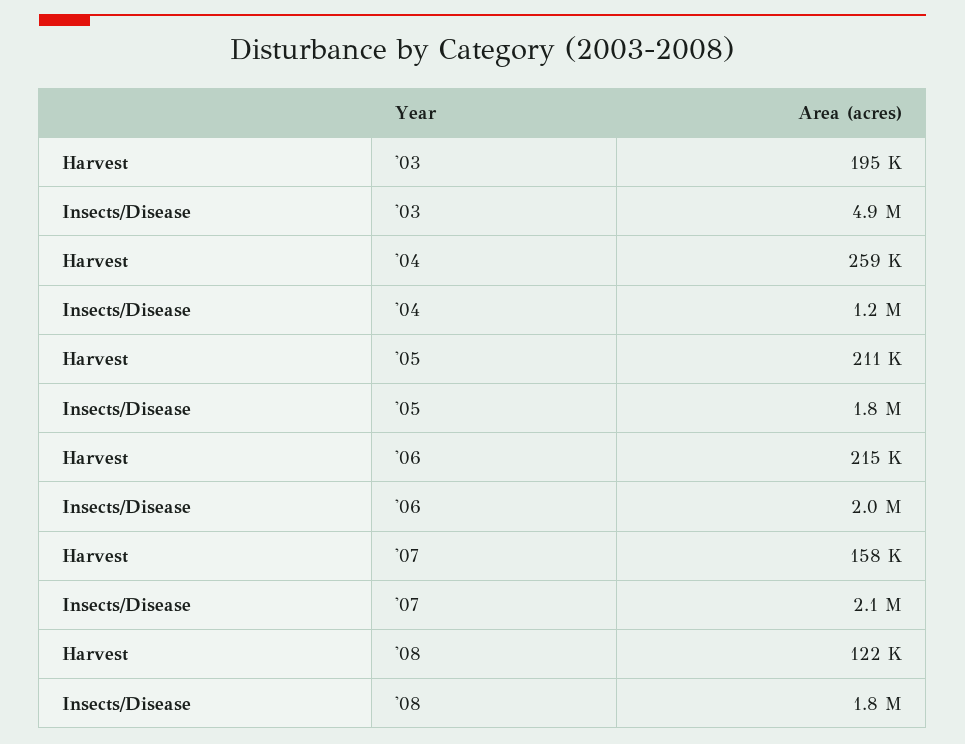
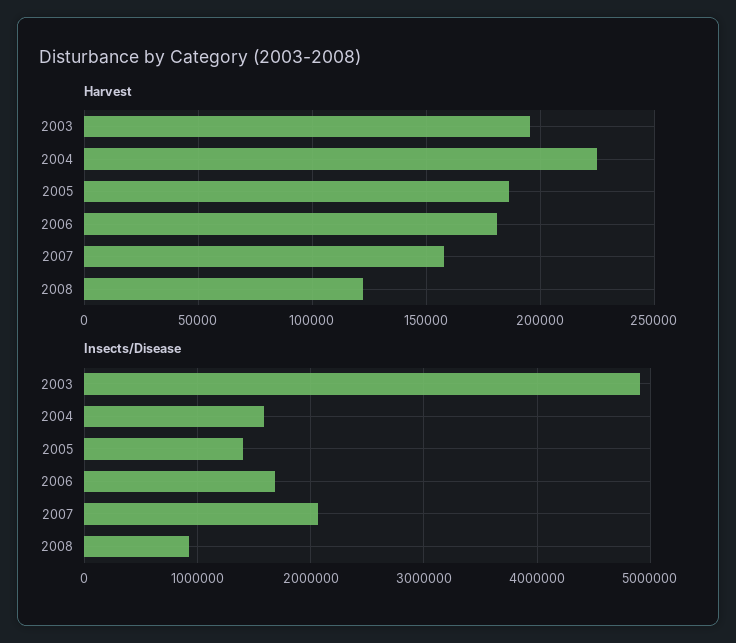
Harvest, '04: 259000 -> 225000
Insects/Disease, '04: 1200000 -> 1600000
Harvest, '05: 211000 -> 185000
Insects/Disease, '05: 1800000 -> 1400000
Harvest, '06: 215000 -> 180000
Insects/Disease, '06: 2000000 -> 1700000
Insects/Disease, '08: 1800000 -> 900000

